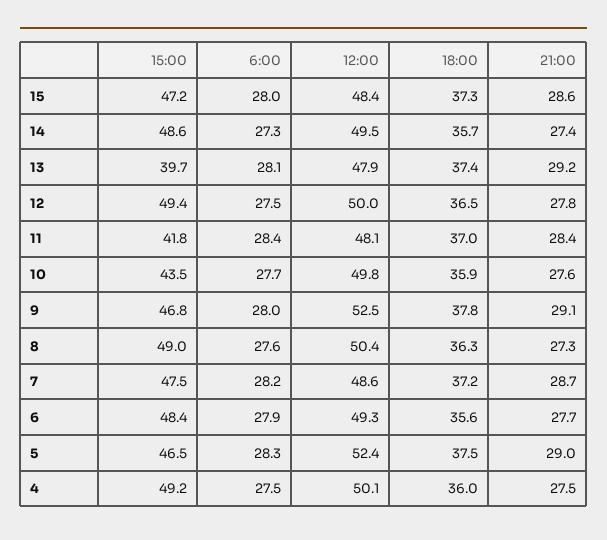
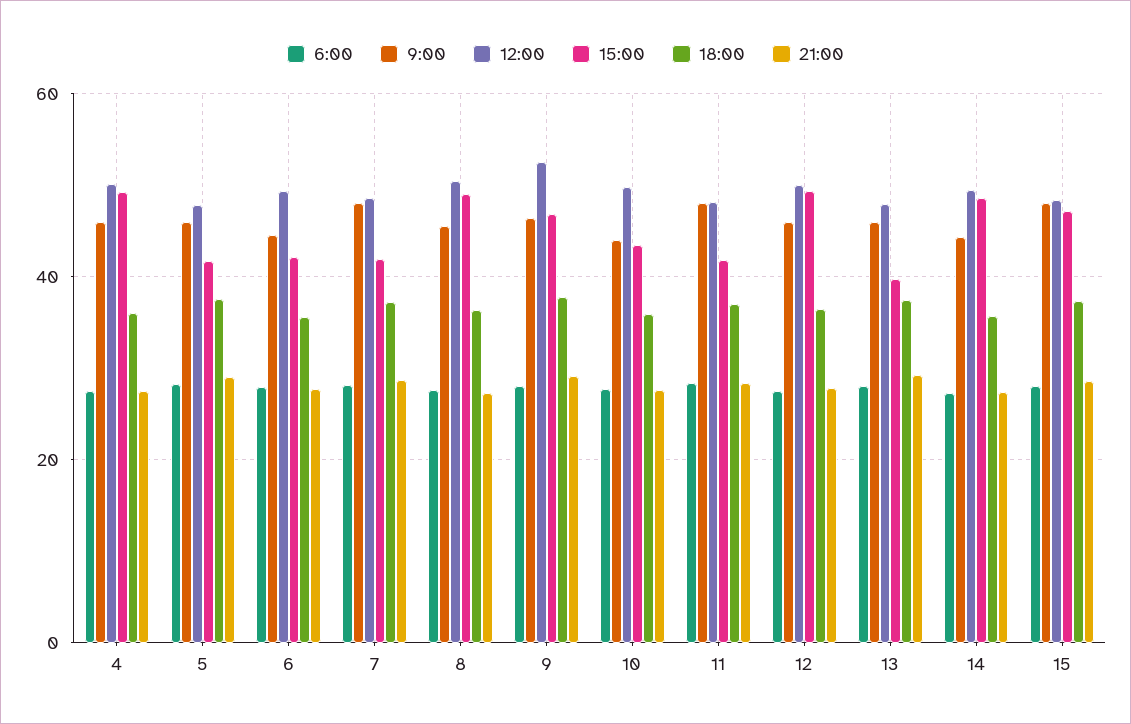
15:00, 7: 47.5 -> 42
15:00, 6: 48.4 -> 42
15:00, 5: 46.5 -> 42
12:00, 5: 52.4 -> 48
9:00, 4: none -> 46
9:00, 5: none -> 46
9:00, 6: none -> 44
9:00, 7: none -> 48
9:00, 8: none -> 46
9:00, 9: none -> 46
9:00, 10: none -> 44
9:00, 11: none -> 48
9:00, 12: none -> 46
9:00, 13: none -> 46
9:00, 14: none -> 44
9:00, 15: none -> 48

